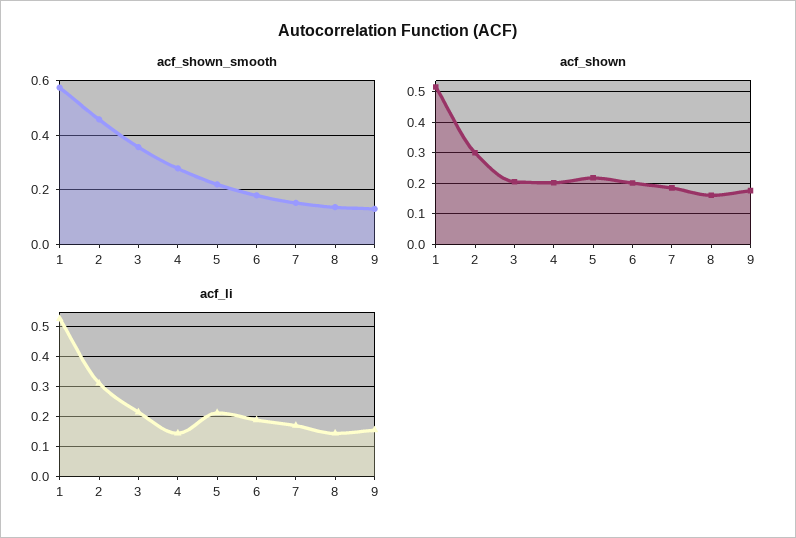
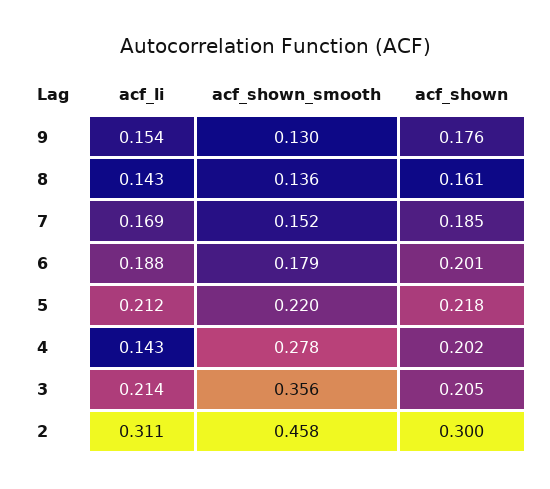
acf_shown_smooth, 1: 0.575 -> none
acf_shown, 1: 0.52 -> none
acf_li, 1: 0.525 -> none

